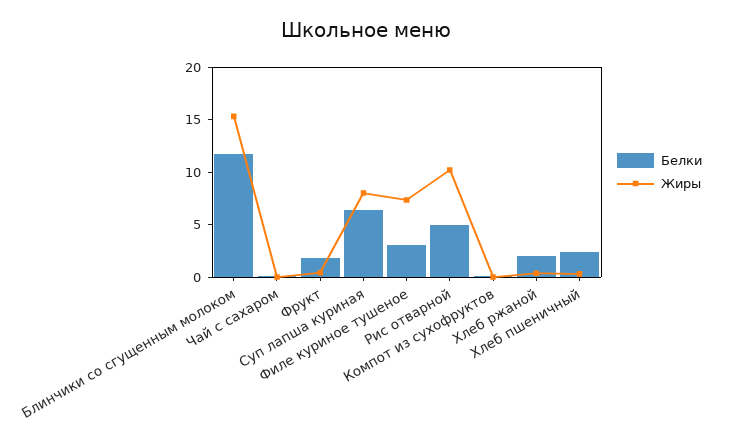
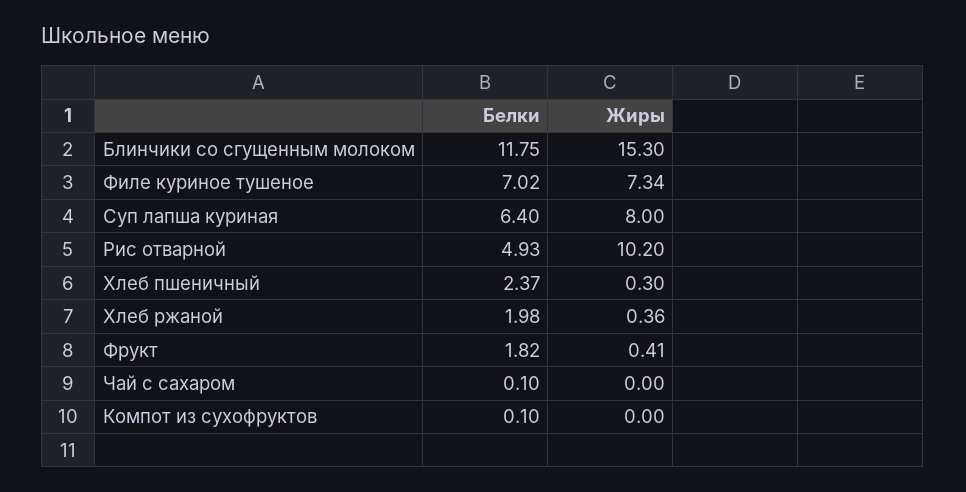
Белки, Филе куриное тушеное: 3 -> 7.02

